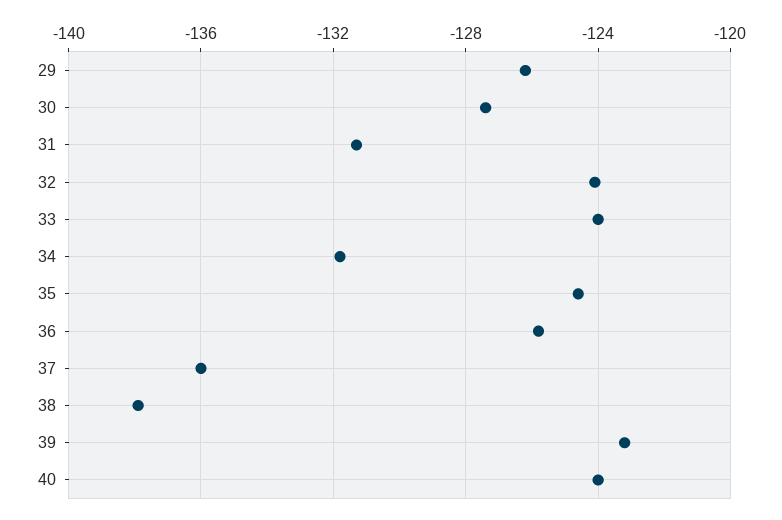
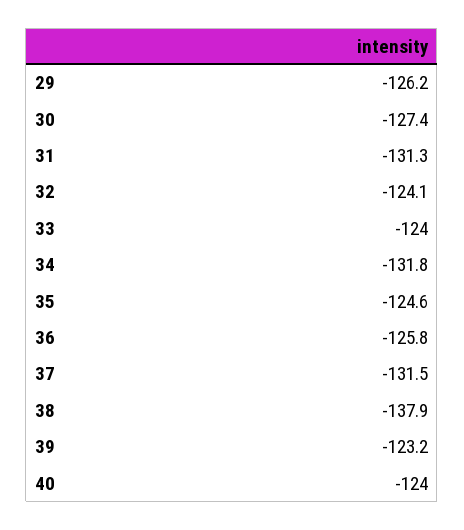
37: -136 -> -131.5

